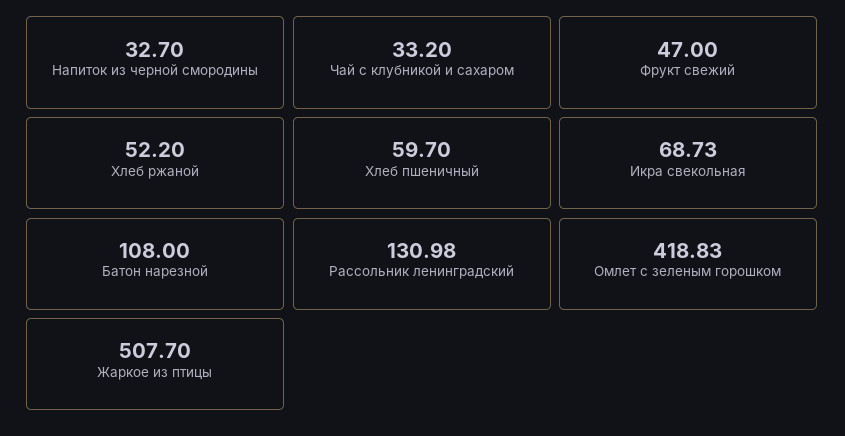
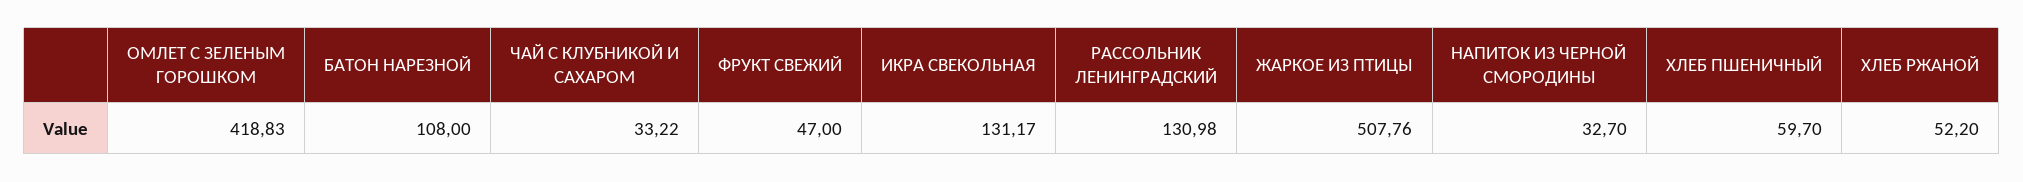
Чай с клубникой и сахаром: 33.2 -> 33.22
Икра свекольная: 68.73 -> 131.17
Жаркое из птицы: 507.7 -> 507.76

